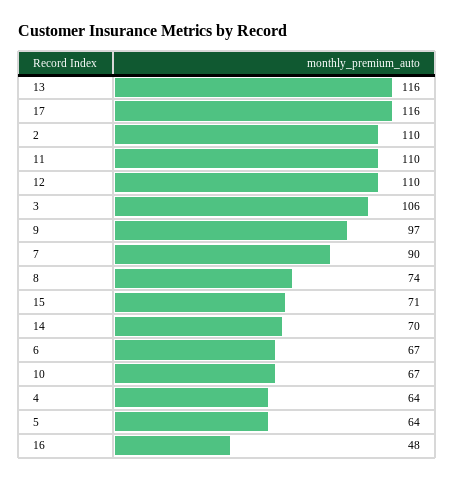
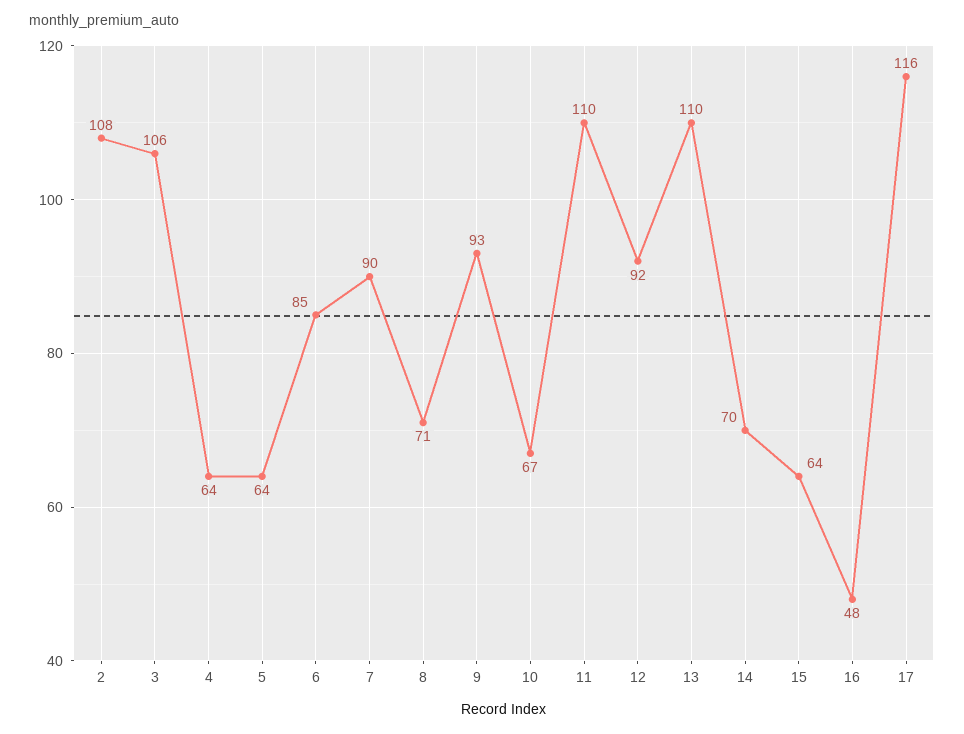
13: 116 -> 110
2: 110 -> 108
12: 110 -> 92
9: 97 -> 93
8: 74 -> 71
15: 71 -> 64
6: 67 -> 85

